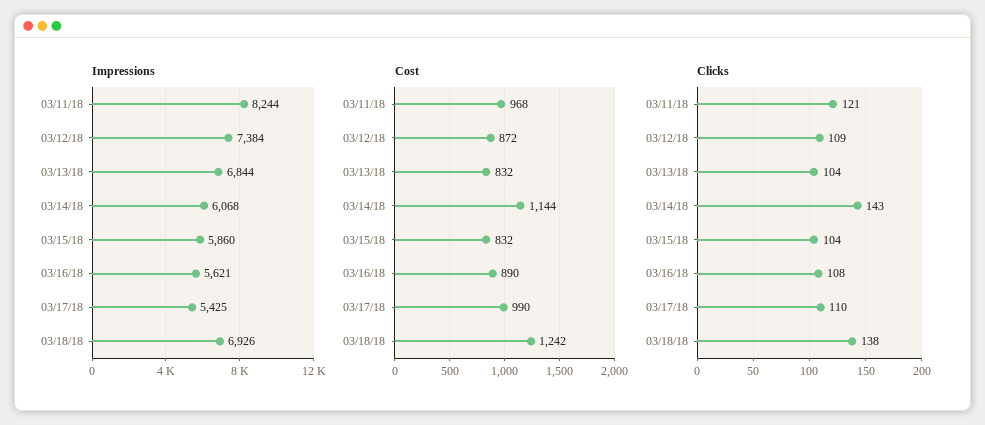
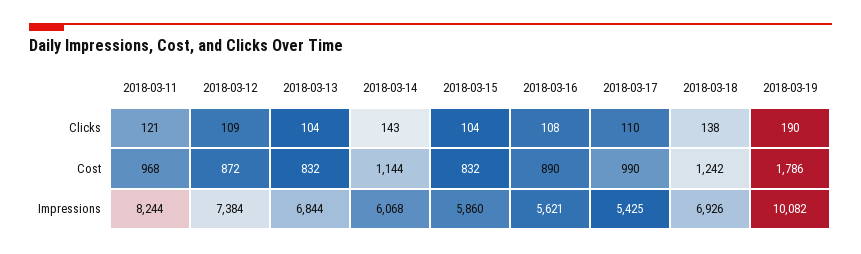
Clicks, 2018-03-19: none -> 190
Cost, 2018-03-19: none -> 1786
Impressions, 2018-03-19: none -> 10082

